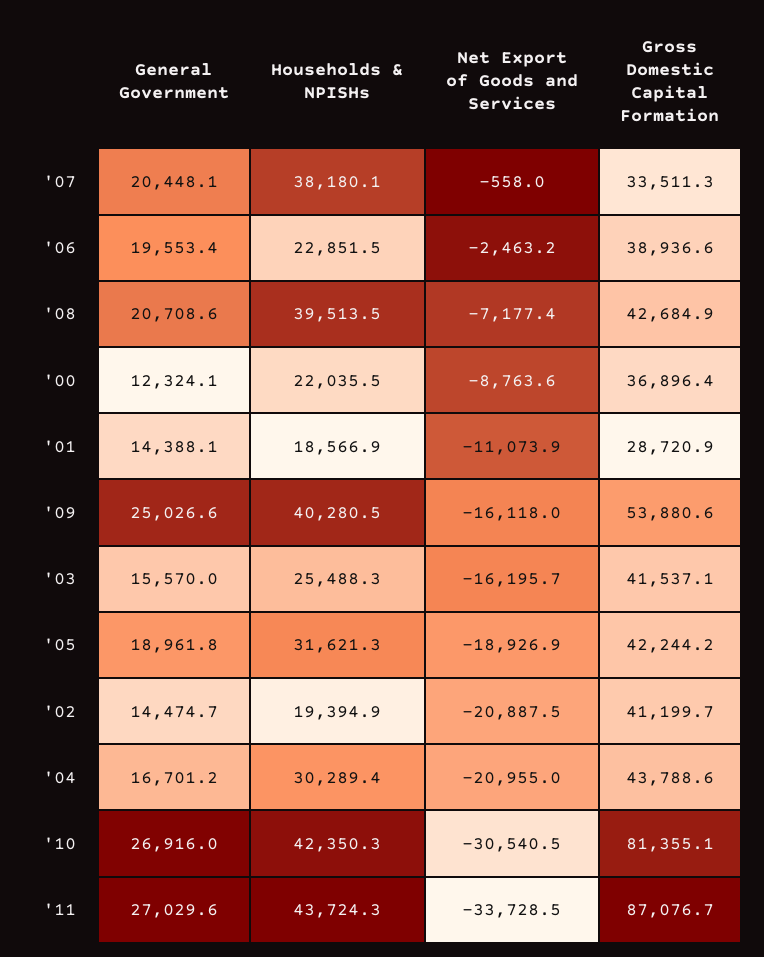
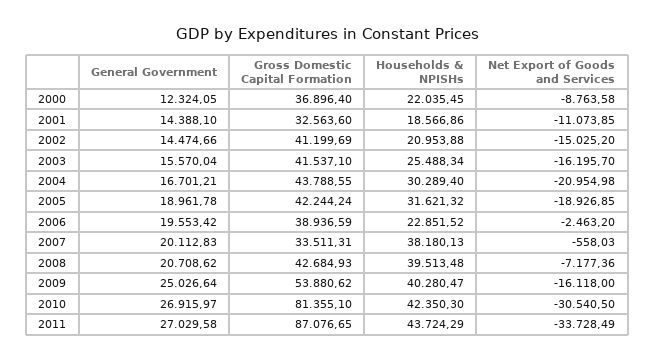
General Government, '07: 20448.1 -> 20112.83
Gross Domestic Capital Formation, '01: 28720.9 -> 32563.6
Households & NPISHs, '02: 19394.9 -> 20953.88
Net Export of Goods and Services, '02: -20887.5 -> -15025.2

